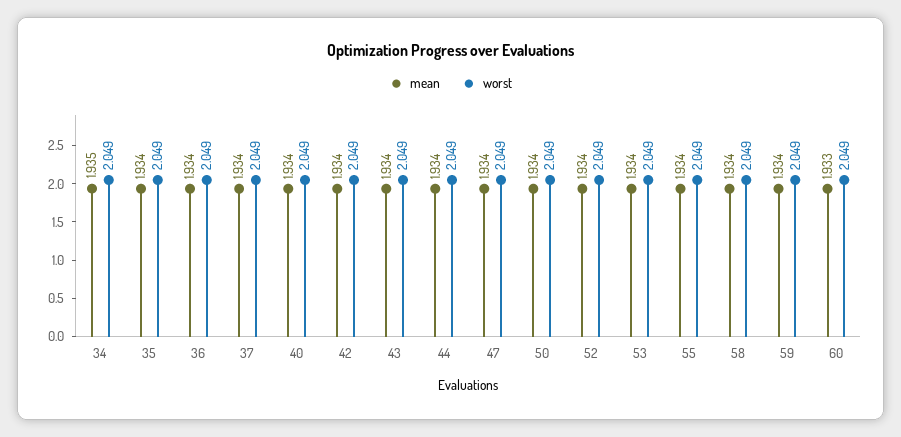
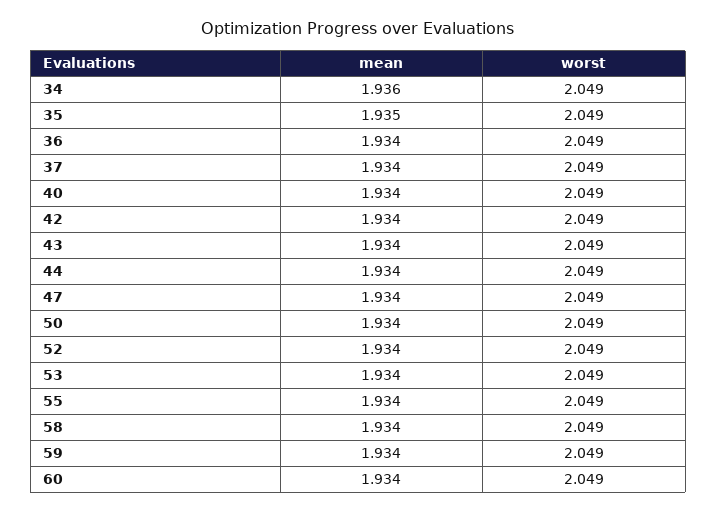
mean, 34: 1.935 -> 1.936
mean, 35: 1.934 -> 1.935
mean, 60: 1.933 -> 1.934

